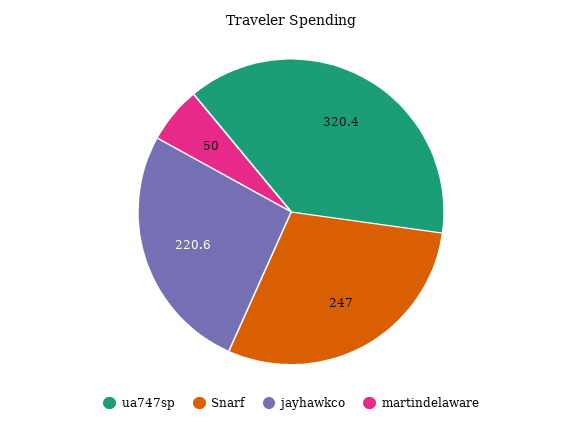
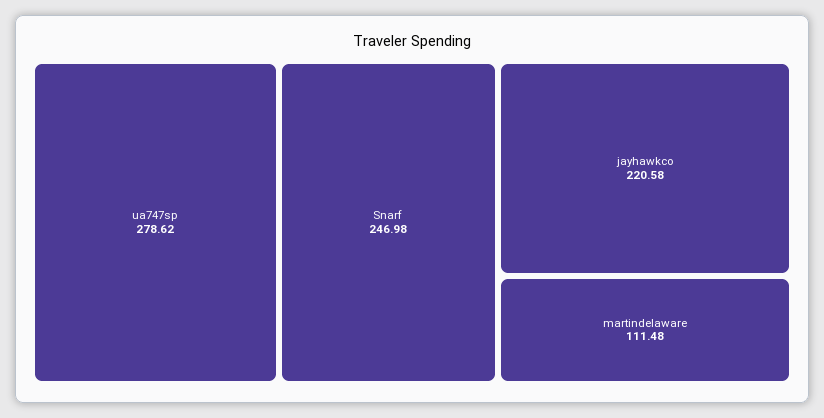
ua747sp: 320.4 -> 278.62
martindelaware: 50 -> 111.48

